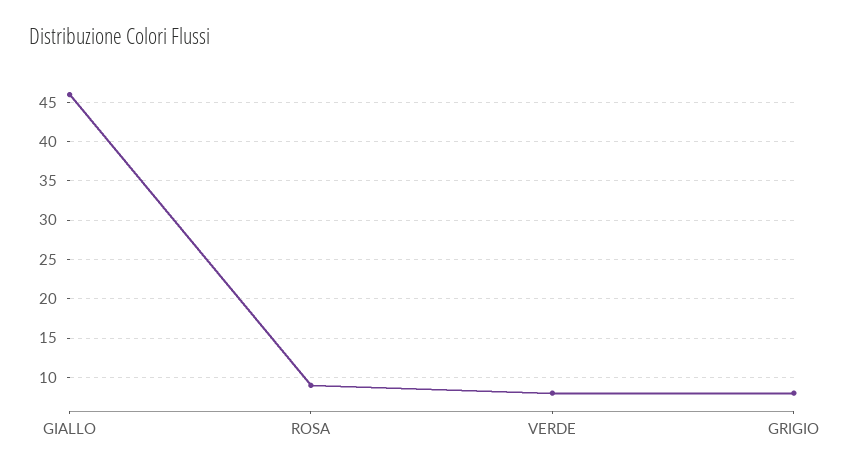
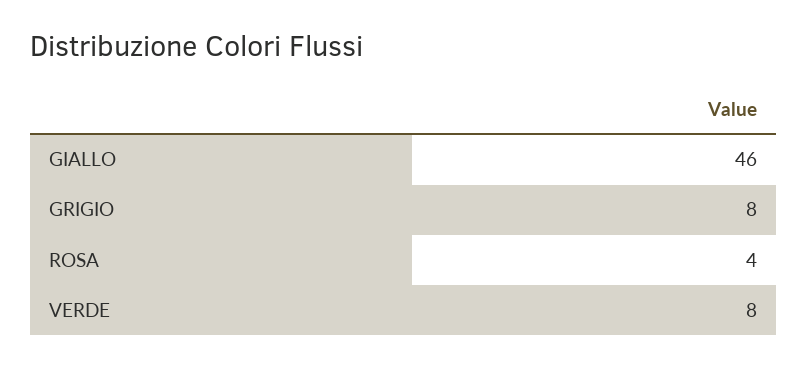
ROSA: 9 -> 4

